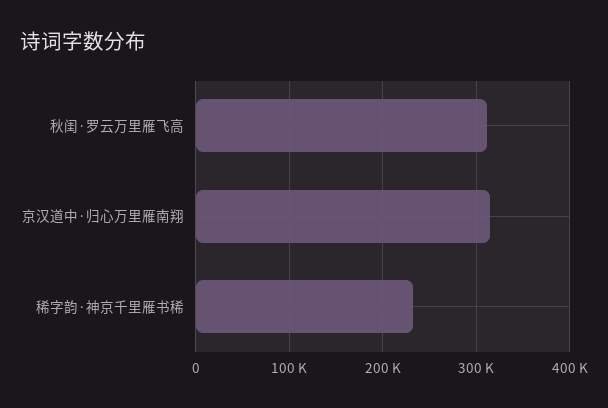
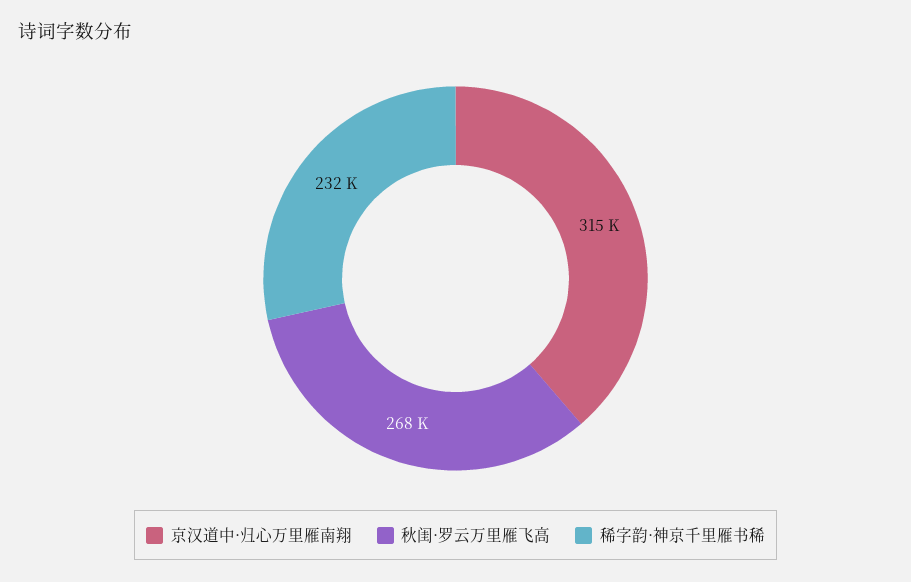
秋闺·罗云万里雁飞高: 310000 -> 268000

